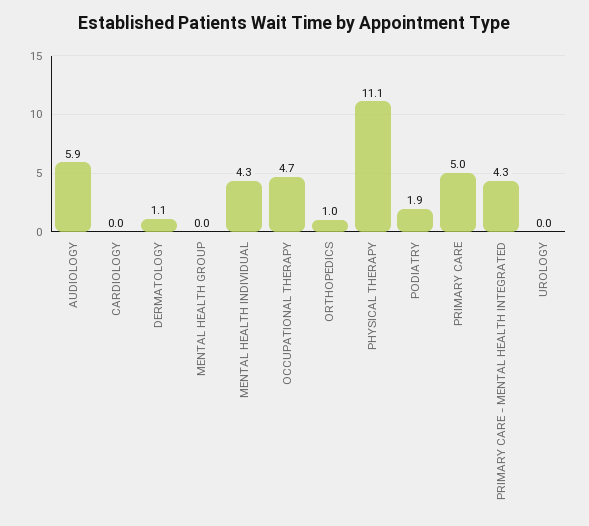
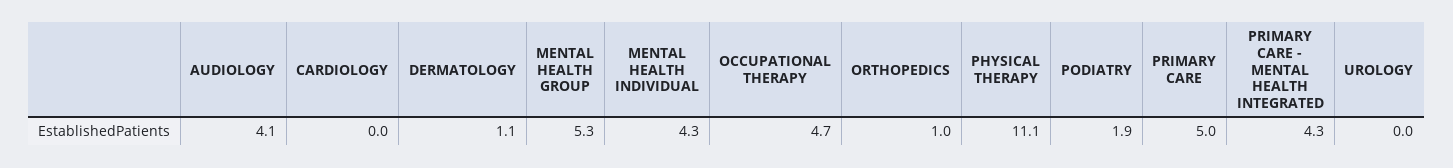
AUDIOLOGY: 5.9 -> 4.1
MENTAL HEALTH GROUP: 0 -> 5.3

